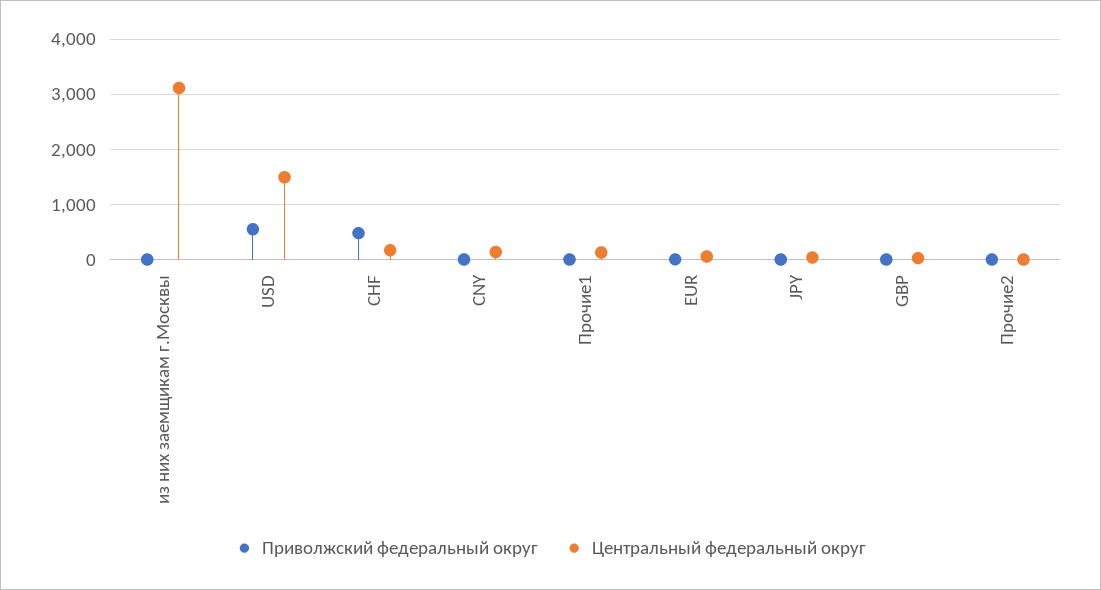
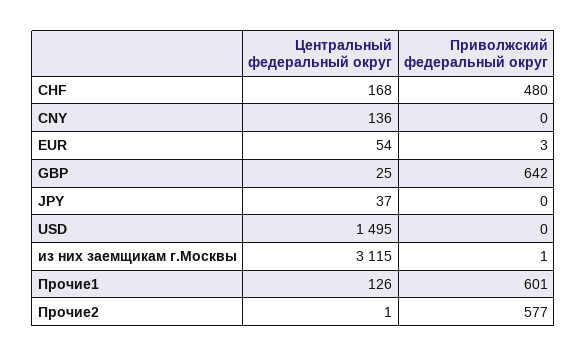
Приволжский федеральный округ, USD: 600 -> 0
Приволжский федеральный округ, Прочие1: 0 -> 601
Приволжский федеральный округ, GBP: 0 -> 642
Приволжский федеральный округ, Прочие2: 0 -> 577

